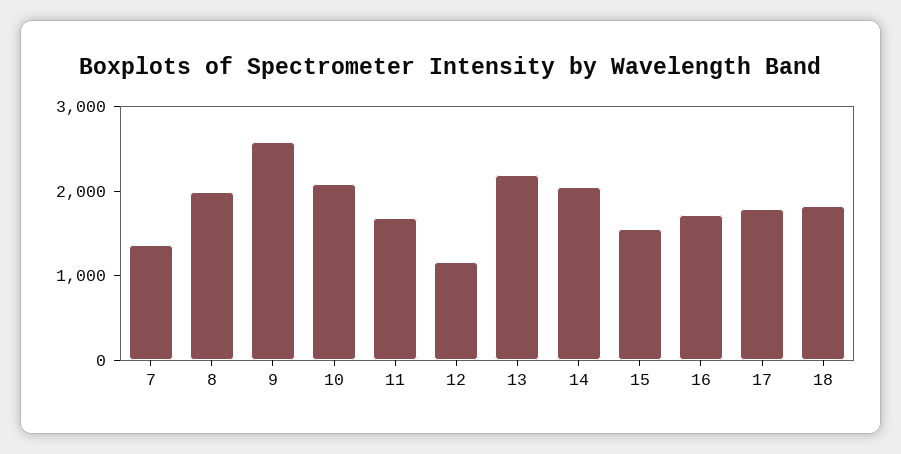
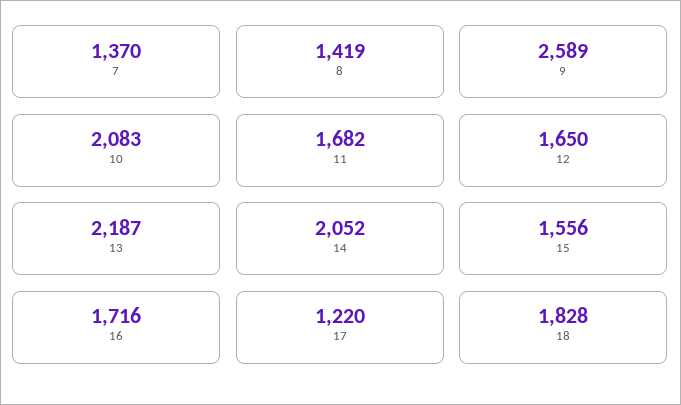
8: 2000 -> 1419
12: 1200 -> 1650
17: 1800 -> 1220

